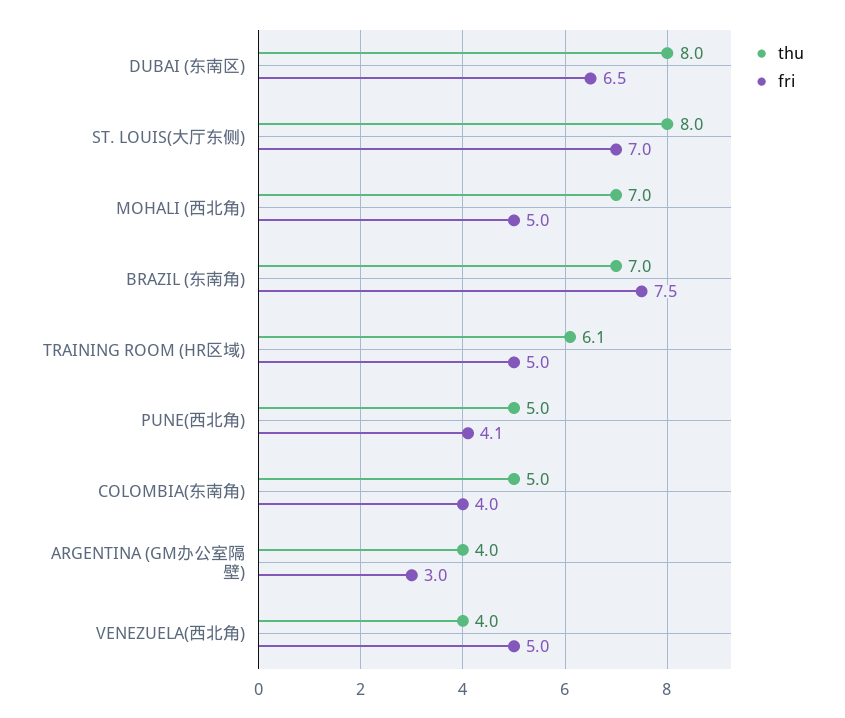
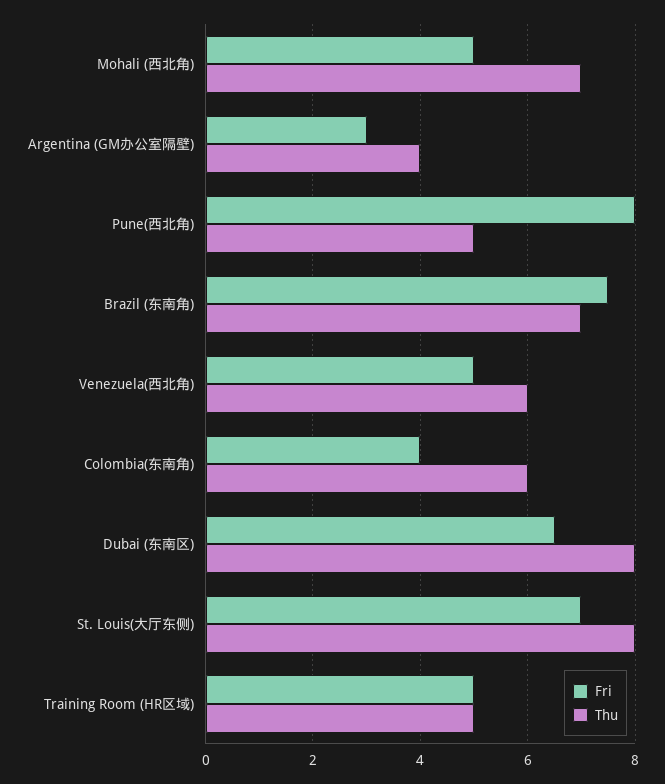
thu, TRAINING ROOM (HR区域): 6.1 -> 5
fri, PUNE(西北角): 4.1 -> 8
thu, COLOMBIA(东南角): 5 -> 6
thu, VENEZUELA(西北角): 4 -> 6

